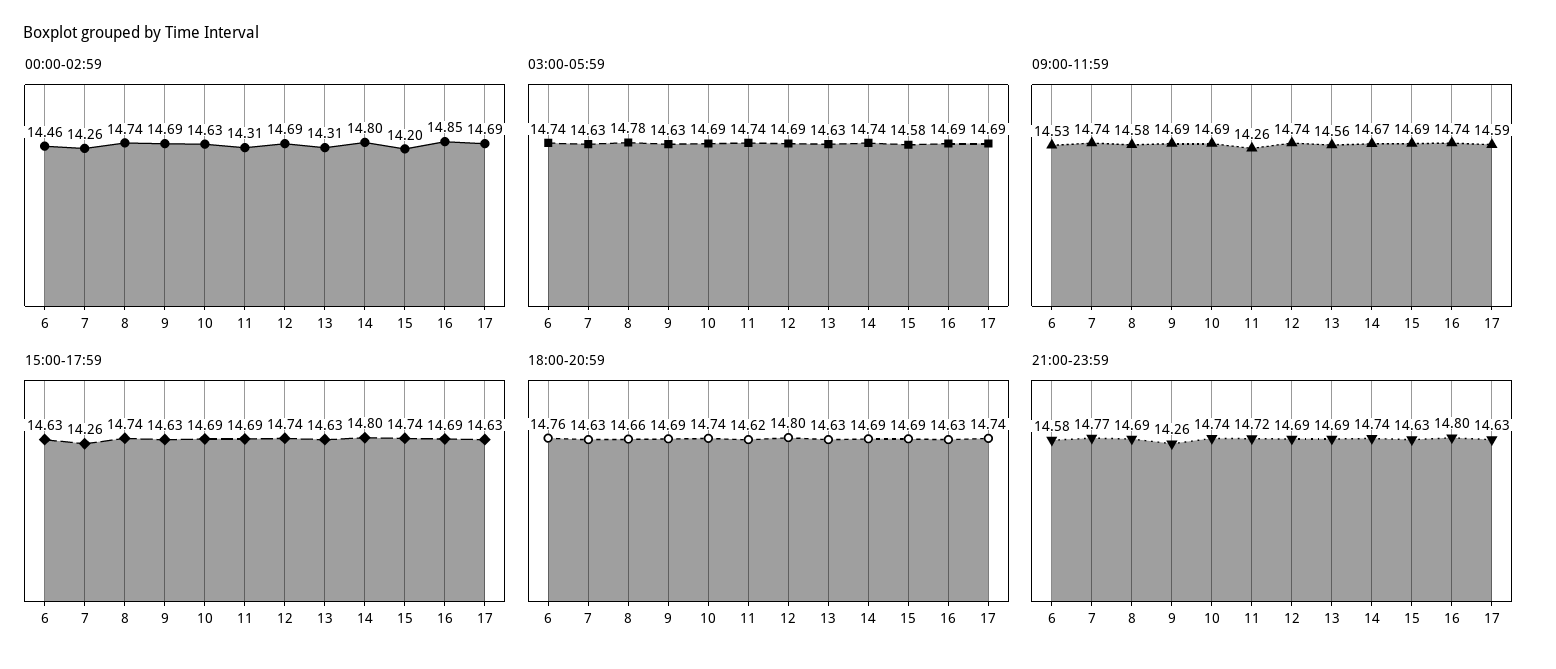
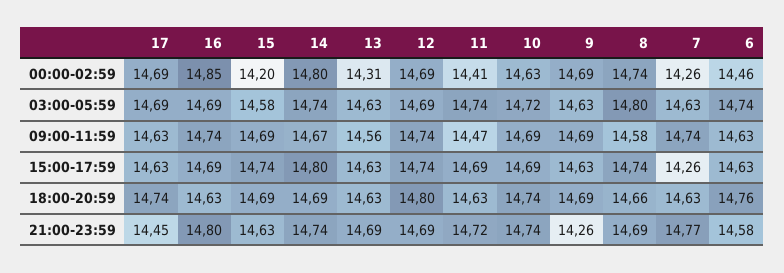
00:00-02:59, 11: 14.31 -> 14.41
03:00-05:59, 8: 14.78 -> 14.8
03:00-05:59, 10: 14.69 -> 14.72
09:00-11:59, 6: 14.53 -> 14.63
09:00-11:59, 11: 14.26 -> 14.47
09:00-11:59, 17: 14.59 -> 14.63
18:00-20:59, 11: 14.62 -> 14.63
21:00-23:59, 17: 14.63 -> 14.45

